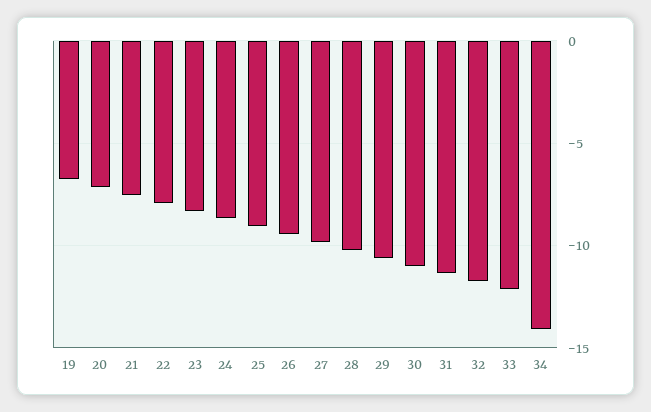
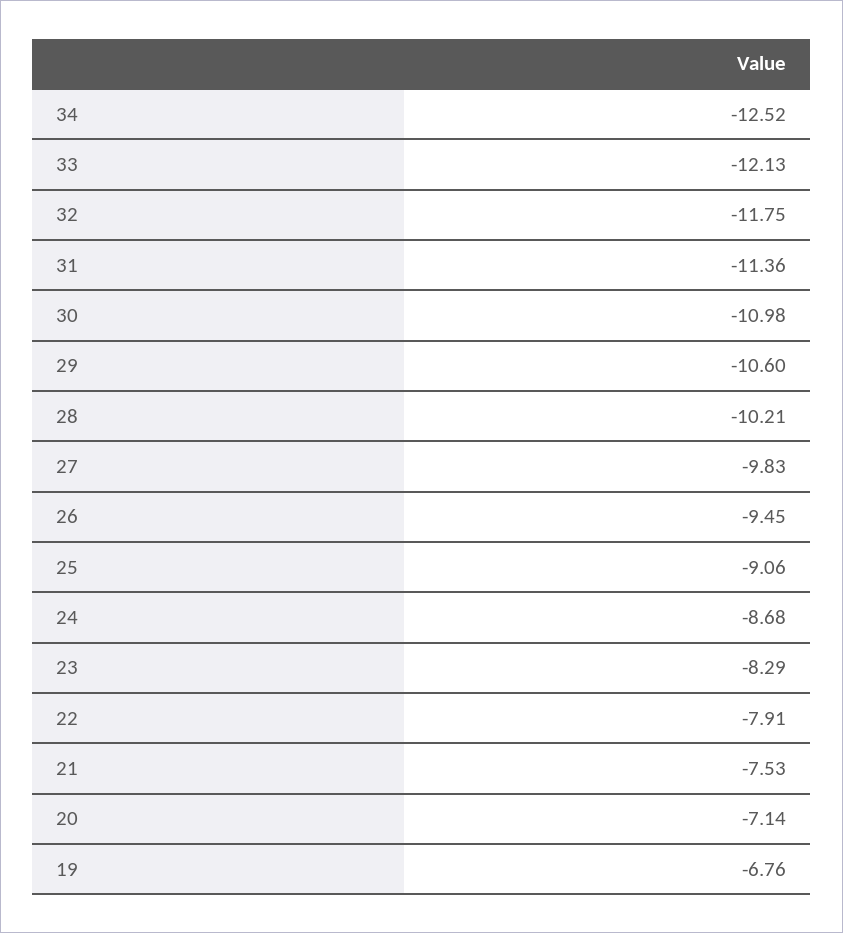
34: -14 -> -12.52

